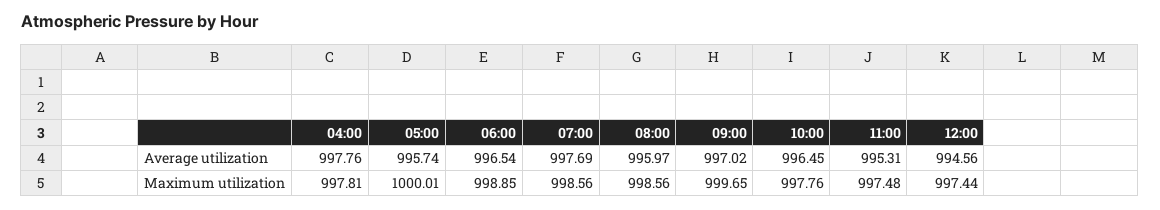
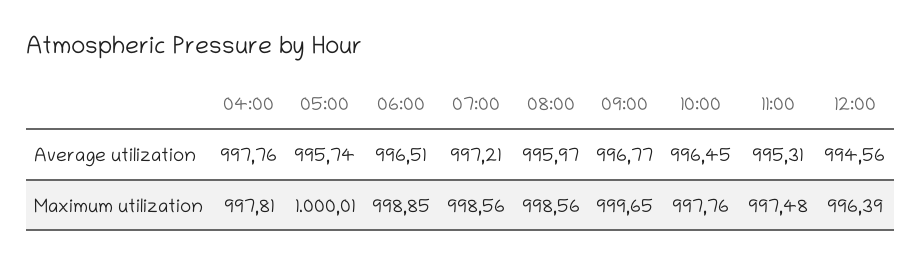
06:00, Average utilization: 996.54 -> 996.51
07:00, Average utilization: 997.69 -> 997.21
09:00, Average utilization: 997.02 -> 996.77
12:00, Maximum utilization: 997.44 -> 996.39

